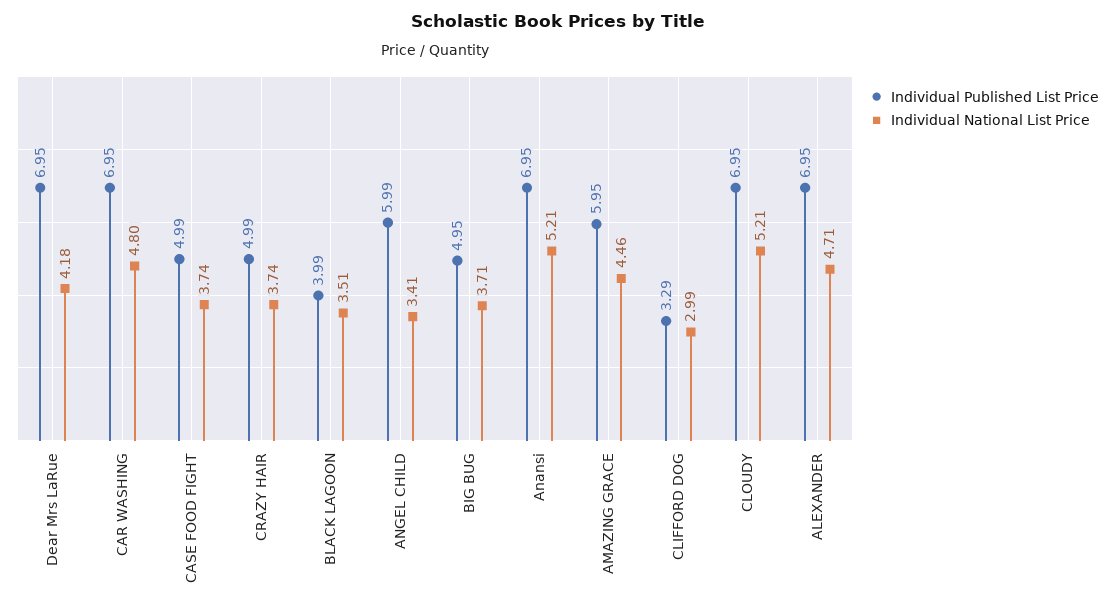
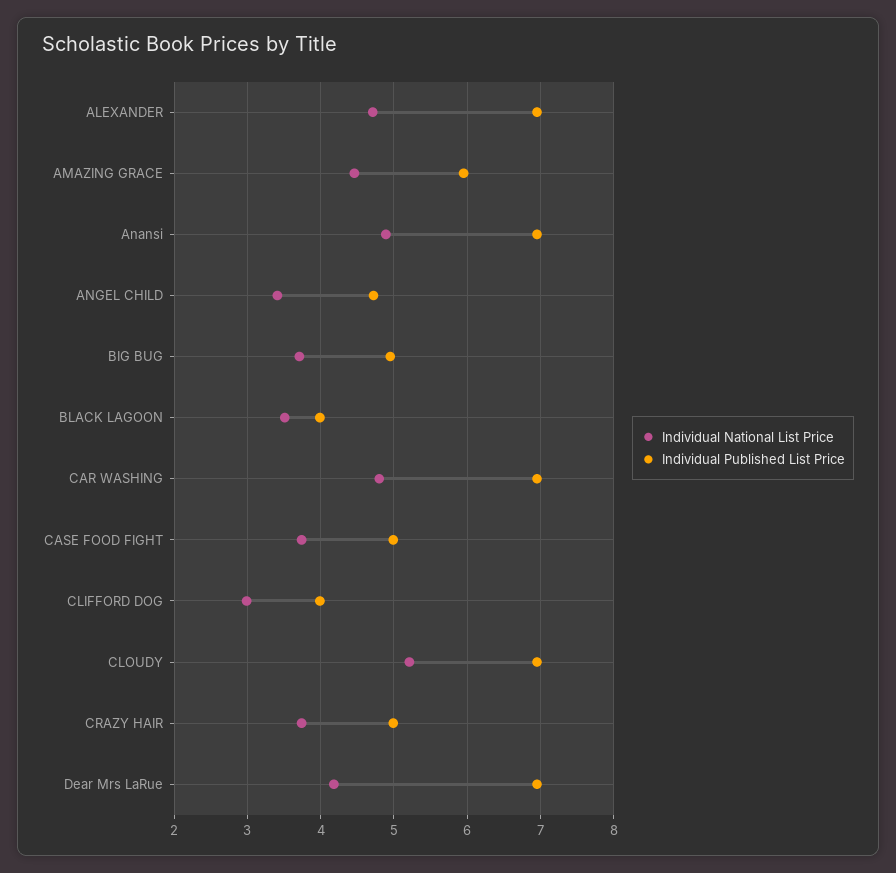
Individual Published List Price, ANGEL CHILD: 5.99 -> 4.7
Individual National List Price, Anansi: 5.21 -> 4.9
Individual Published List Price, CLIFFORD DOG: 3.29 -> 4

